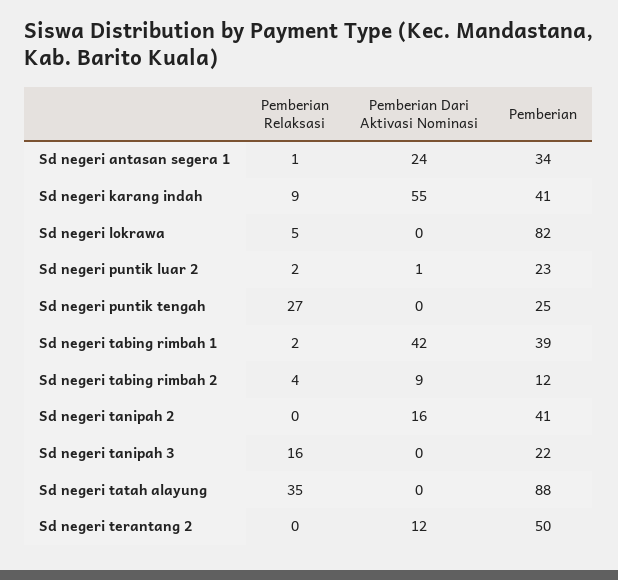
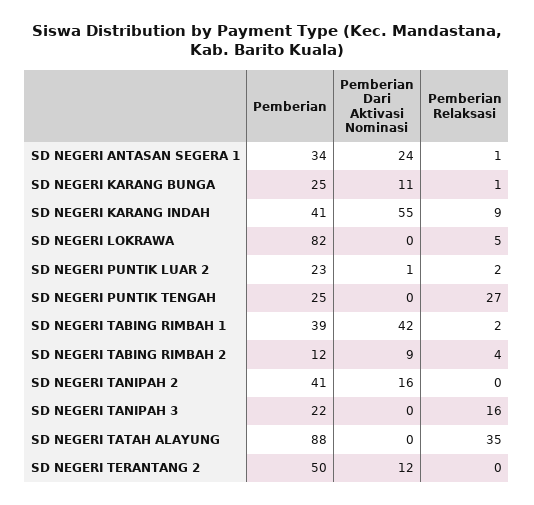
Pemberian, SD NEGERI KARANG BUNGA: none -> 25
Pemberian Dari Aktivasi Nominasi, SD NEGERI KARANG BUNGA: none -> 11
Pemberian Relaksasi, SD NEGERI KARANG BUNGA: none -> 1

